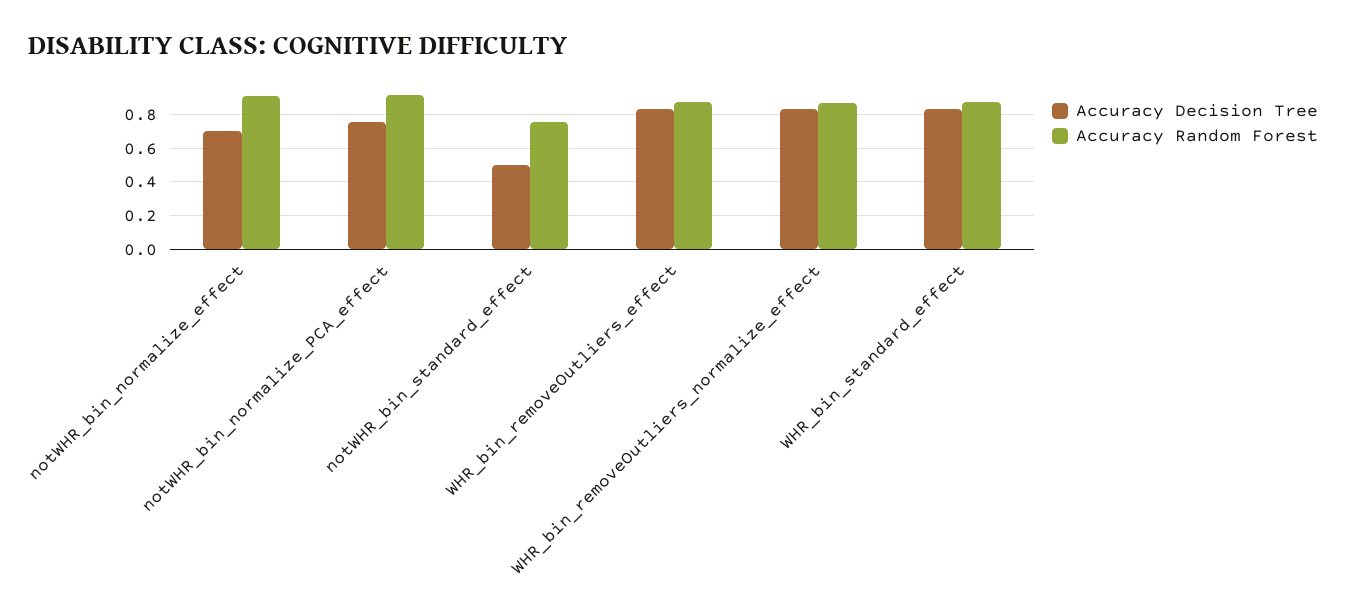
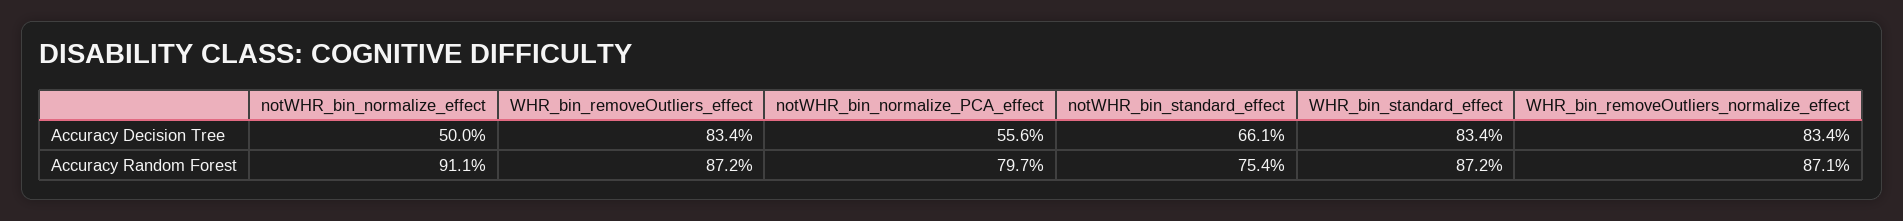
Accuracy Decision Tree, notWHR_bin_normalize_effect: 0.7 -> 0.5
Accuracy Decision Tree, notWHR_bin_normalize_PCA_effect: 0.75 -> 0.556
Accuracy Random Forest, notWHR_bin_normalize_PCA_effect: 0.9 -> 0.797
Accuracy Decision Tree, notWHR_bin_standard_effect: 0.5 -> 0.661

